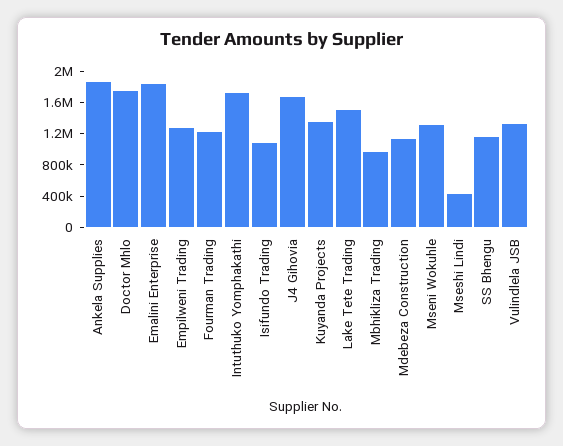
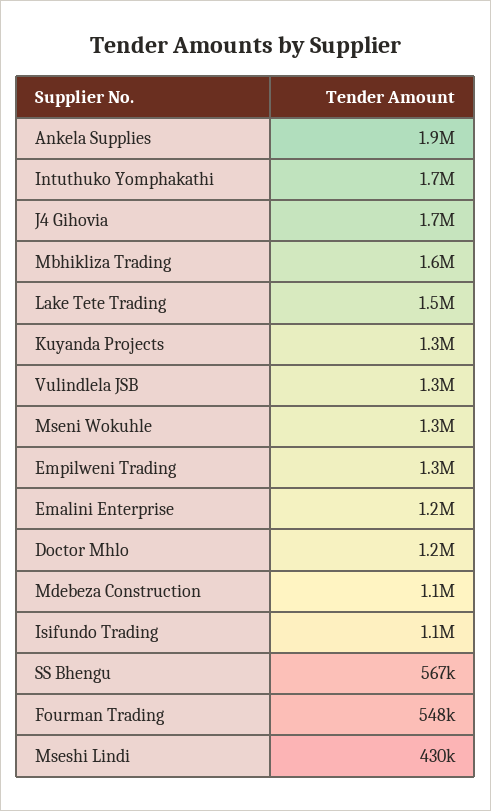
Doctor Mhlo: 1800000 -> 1200000
Emalini Enterprise: 1800000 -> 1200000
Fourman Trading: 1200000 -> 548000
Mbhikliza Trading: 1000000 -> 1600000
SS Bhengu: 1200000 -> 567000

